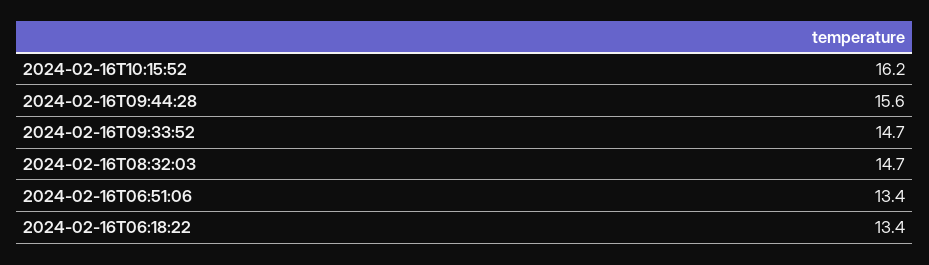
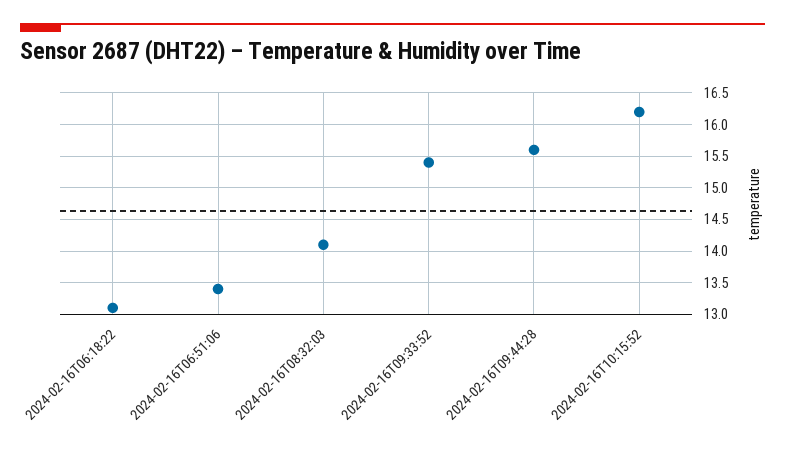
2024-02-16T09:33:52: 14.7 -> 15.4
2024-02-16T08:32:03: 14.7 -> 14.1
2024-02-16T06:18:22: 13.4 -> 13.1

